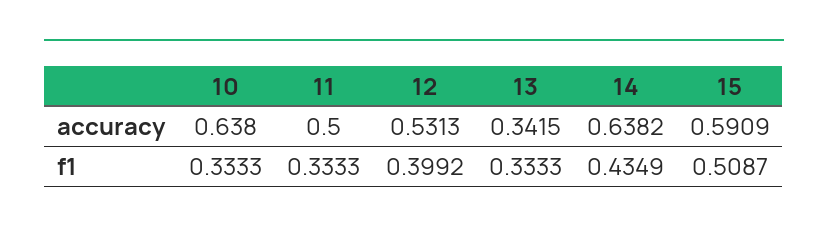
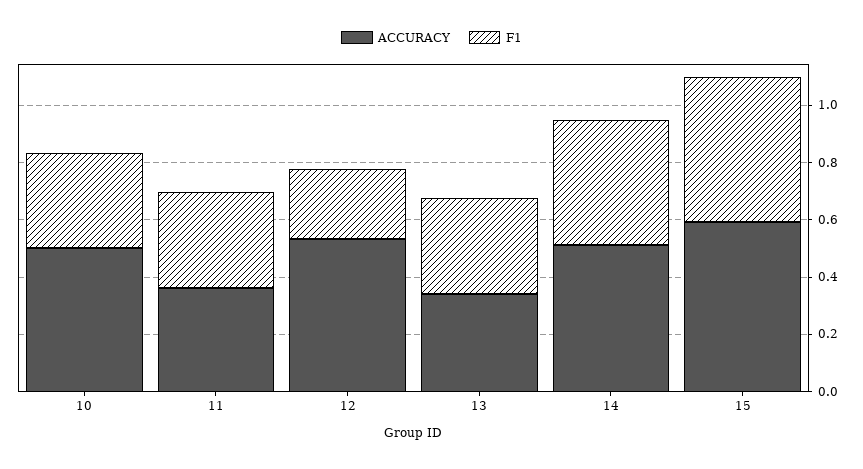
accuracy, 10: 0.638 -> 0.5
accuracy, 11: 0.5 -> 0.35
accuracy, 14: 0.6382 -> 0.5
f1, 12: 0.3992 -> 0.25

